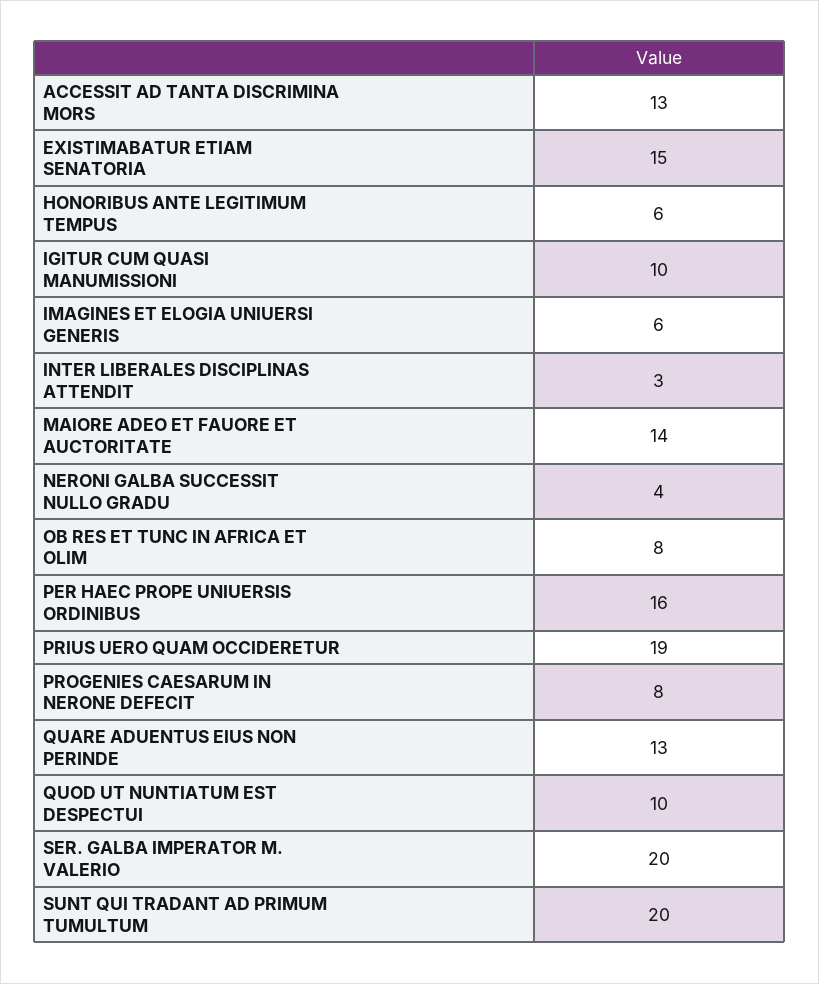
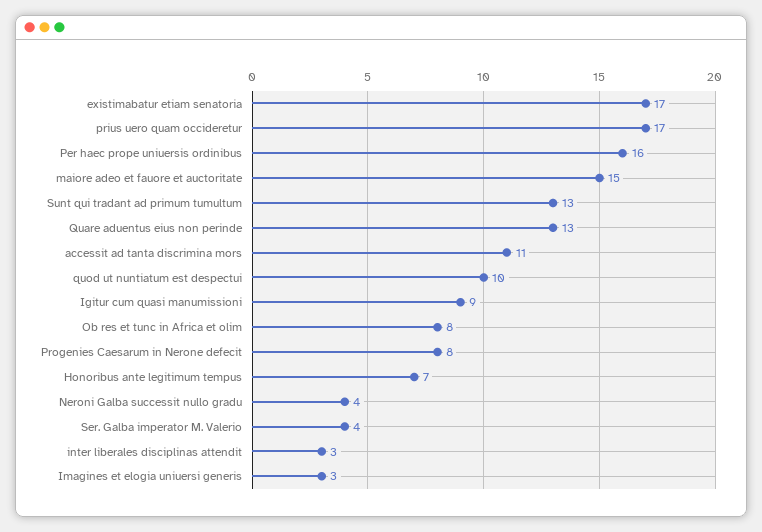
ACCESSIT AD TANTA DISCRIMINA MORS: 13 -> 11
EXISTIMABATUR ETIAM SENATORIA: 15 -> 17
HONORIBUS ANTE LEGITIMUM TEMPUS: 6 -> 7
IGITUR CUM QUASI MANUMISSIONI: 10 -> 9
IMAGINES ET ELOGIA UNIUERSI GENERIS: 6 -> 3
MAIORE ADEO ET FAUORE ET AUCTORITATE: 14 -> 15
PRIUS UERO QUAM OCCIDERETUR: 19 -> 17
SER. GALBA IMPERATOR M. VALERIO: 20 -> 4
SUNT QUI TRADANT AD PRIMUM TUMULTUM: 20 -> 13

